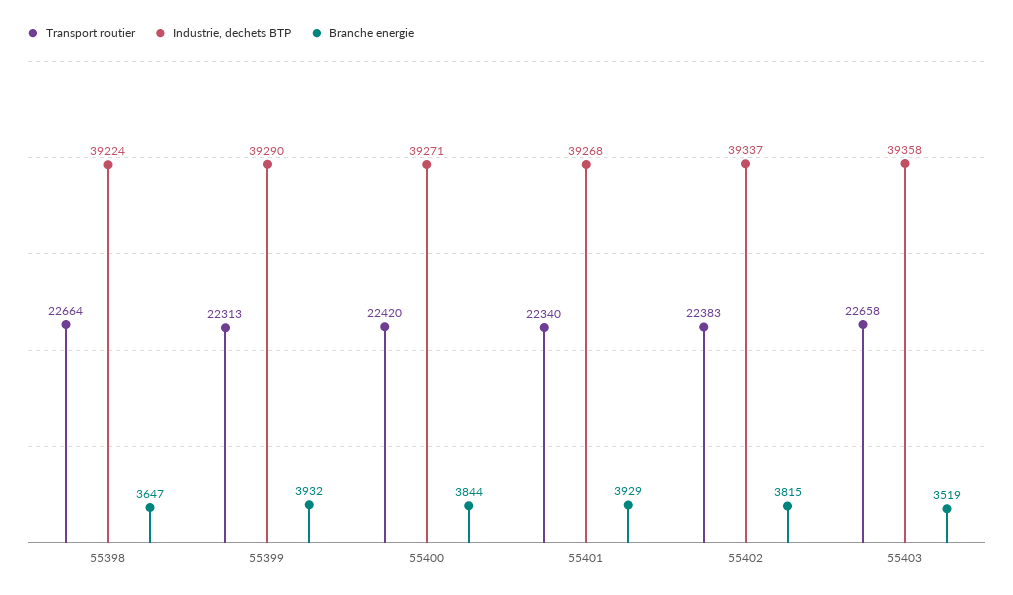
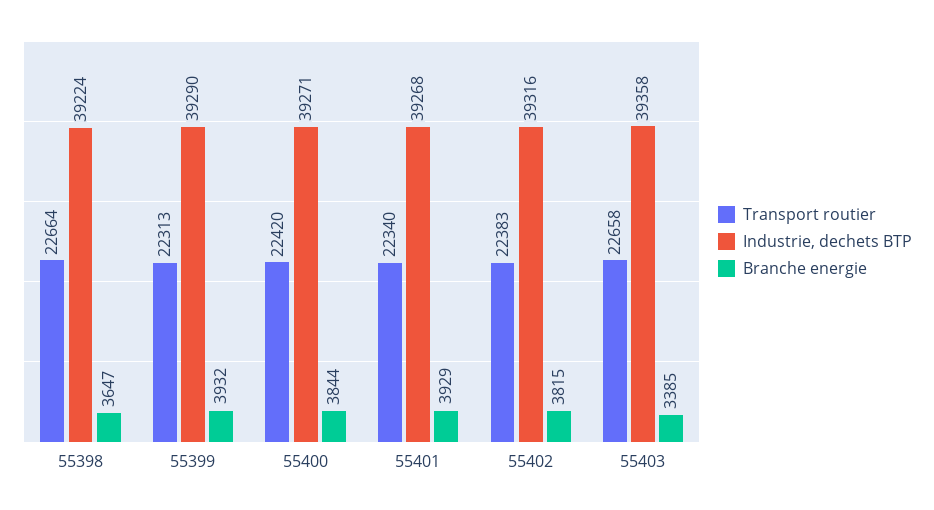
Industrie, dechets BTP, 55402: 39337 -> 39316
Branche energie, 55403: 3519 -> 3385

